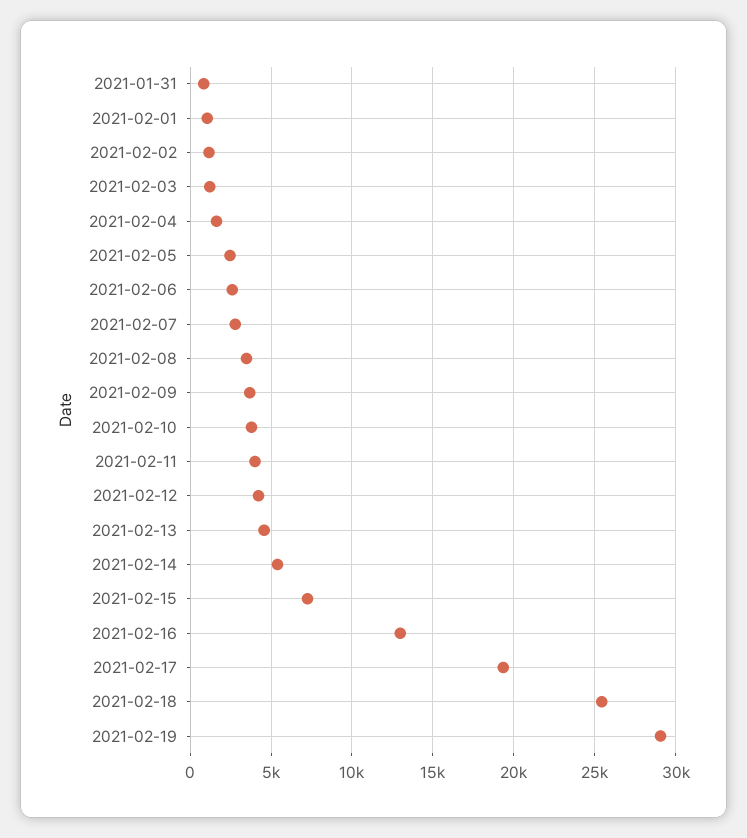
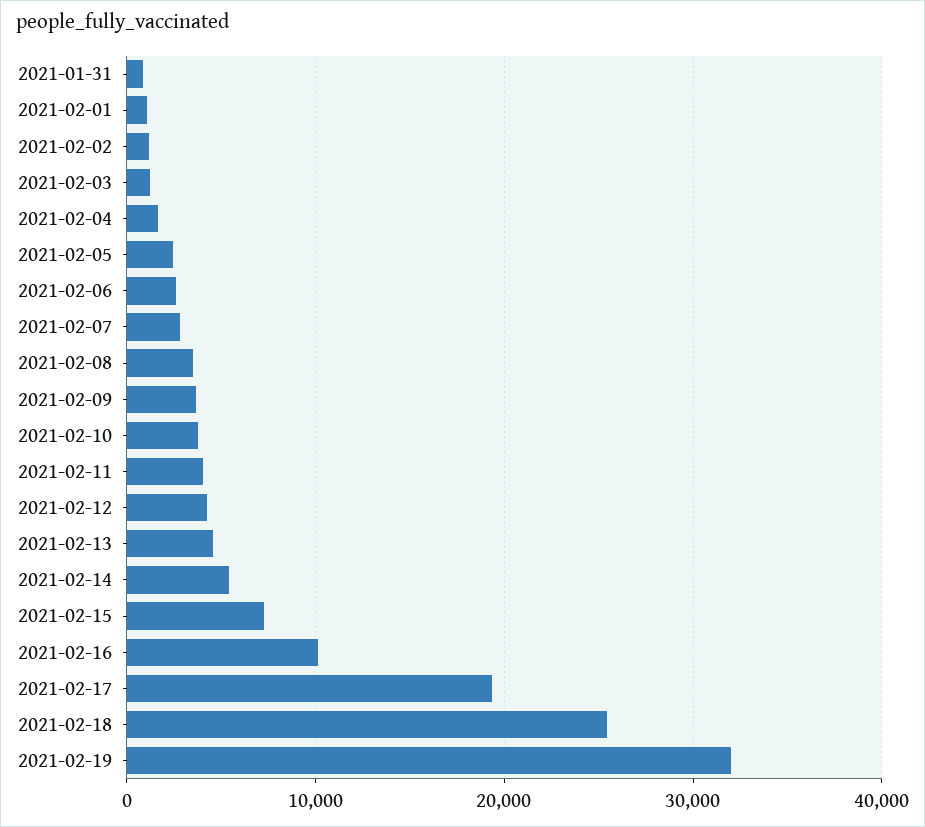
2021-02-16: 13000 -> 10000
2021-02-19: 29000 -> 32000

